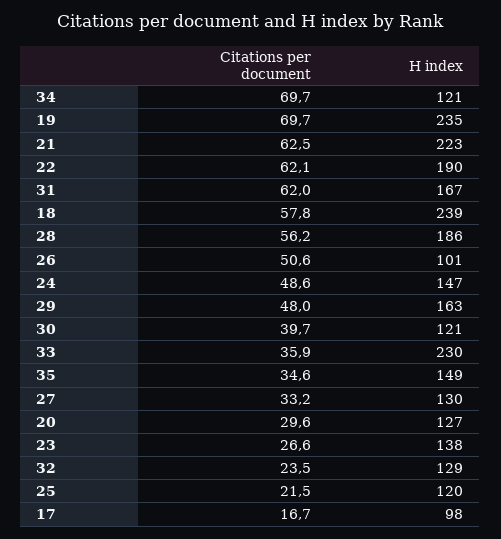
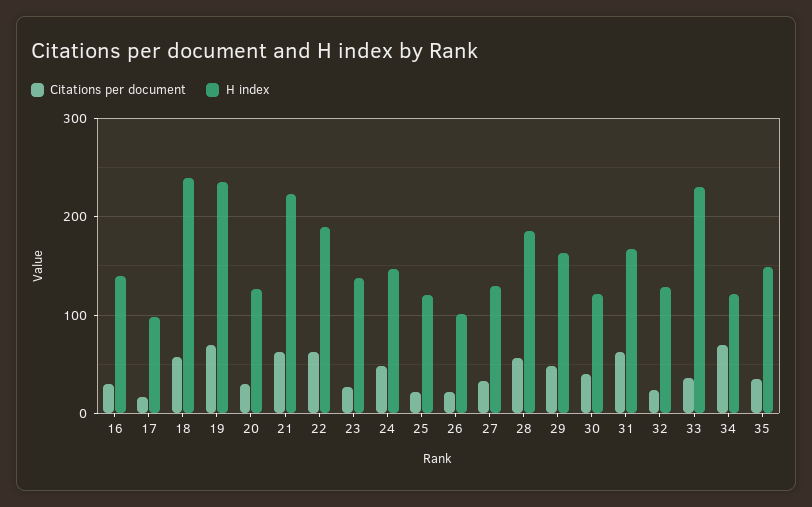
Citations per document, 26: 50.6 -> 20
Citations per document, 16: none -> 30
H index, 16: none -> 140

